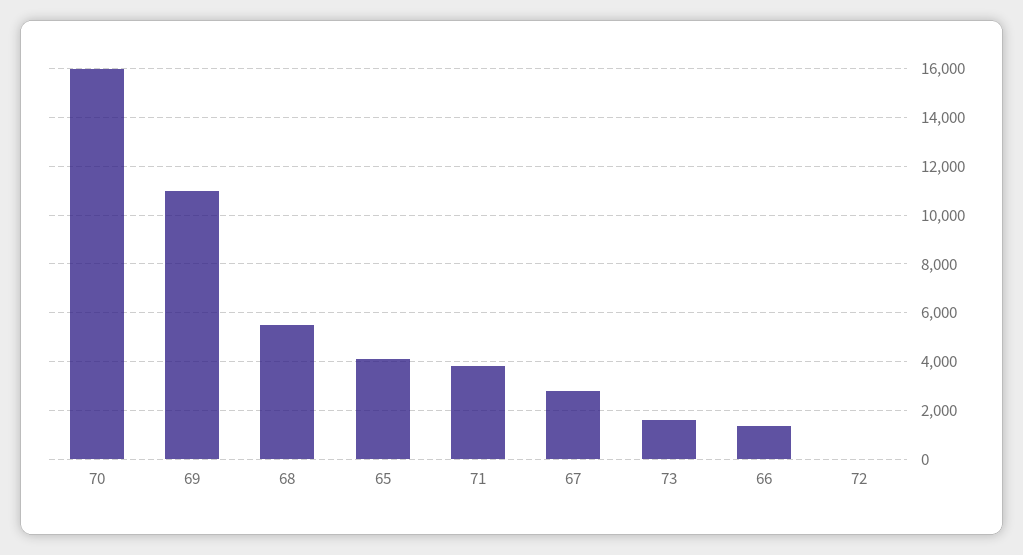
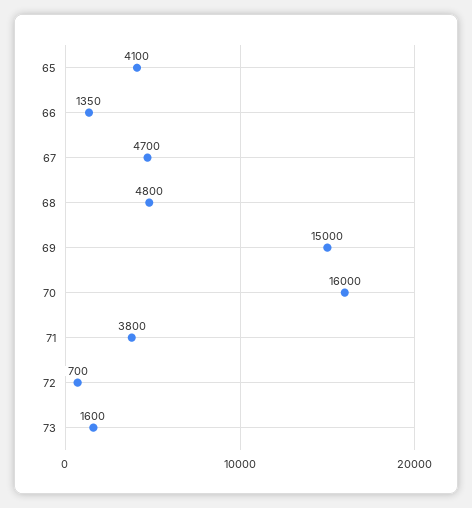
69: 11000 -> 15000
68: 5500 -> 4800
67: 2750 -> 4700
72: 0 -> 700

